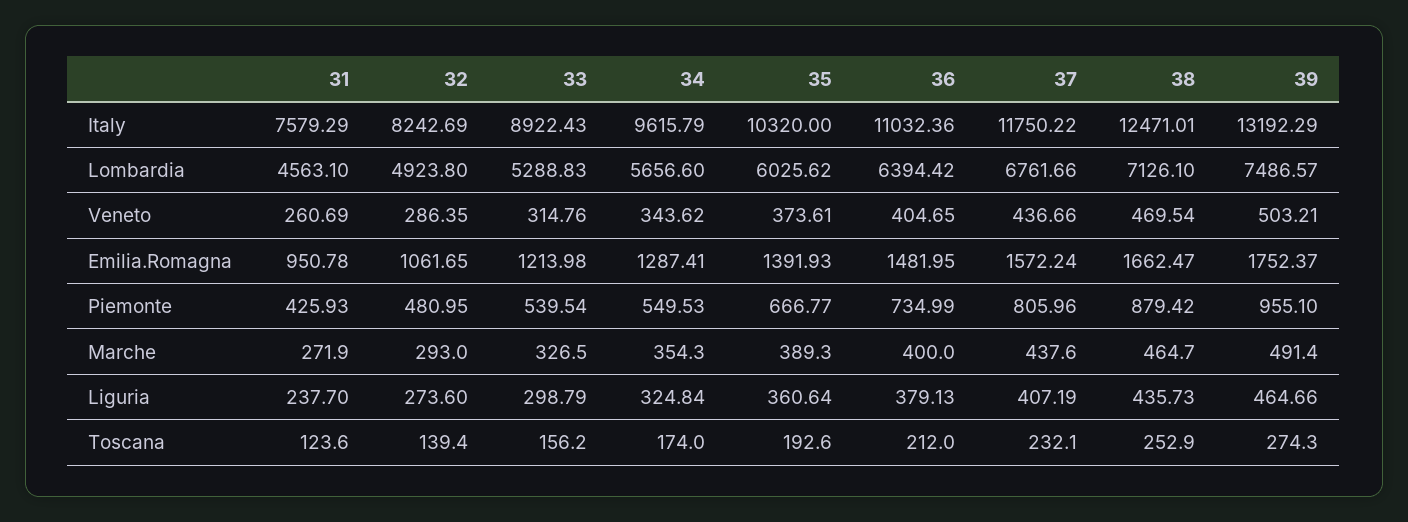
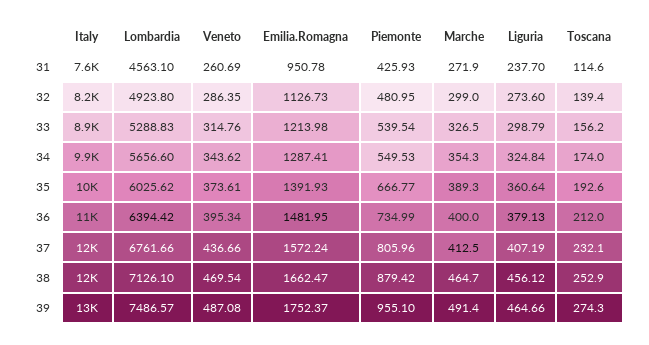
34, Italy: 9615.79 -> 9900
36, Veneto: 404.65 -> 395.34
39, Veneto: 503.21 -> 487.08
32, Emilia.Romagna: 1061.65 -> 1126.73
32, Marche: 293 -> 299
37, Marche: 437.6 -> 412.5
38, Liguria: 435.73 -> 456.12
31, Toscana: 123.6 -> 114.6

